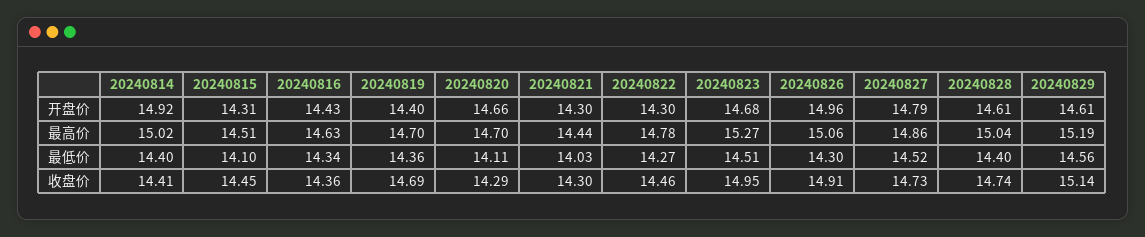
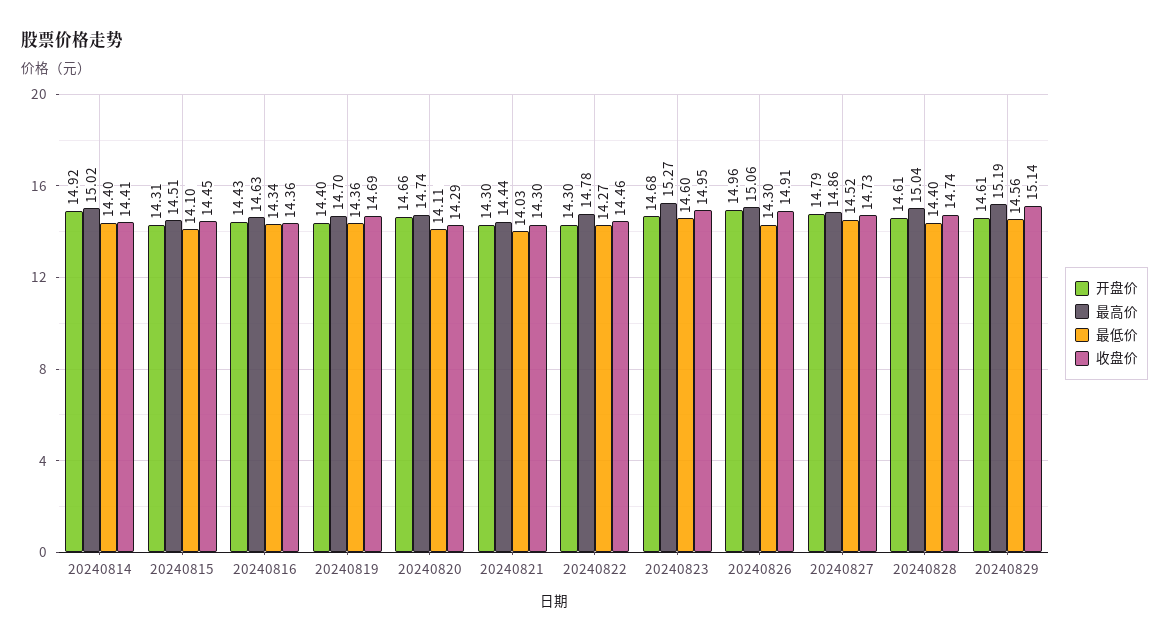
最高价, 20240820: 14.7 -> 14.74
最低价, 20240823: 14.51 -> 14.6

